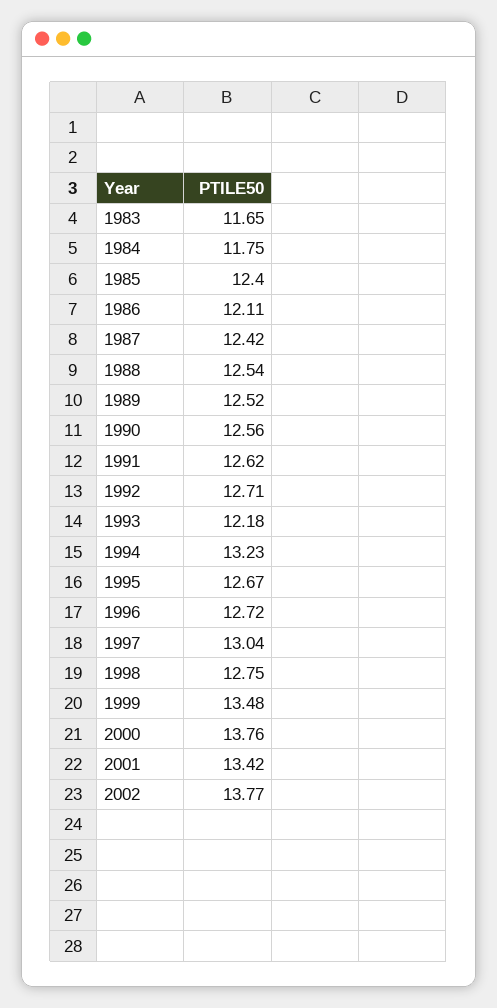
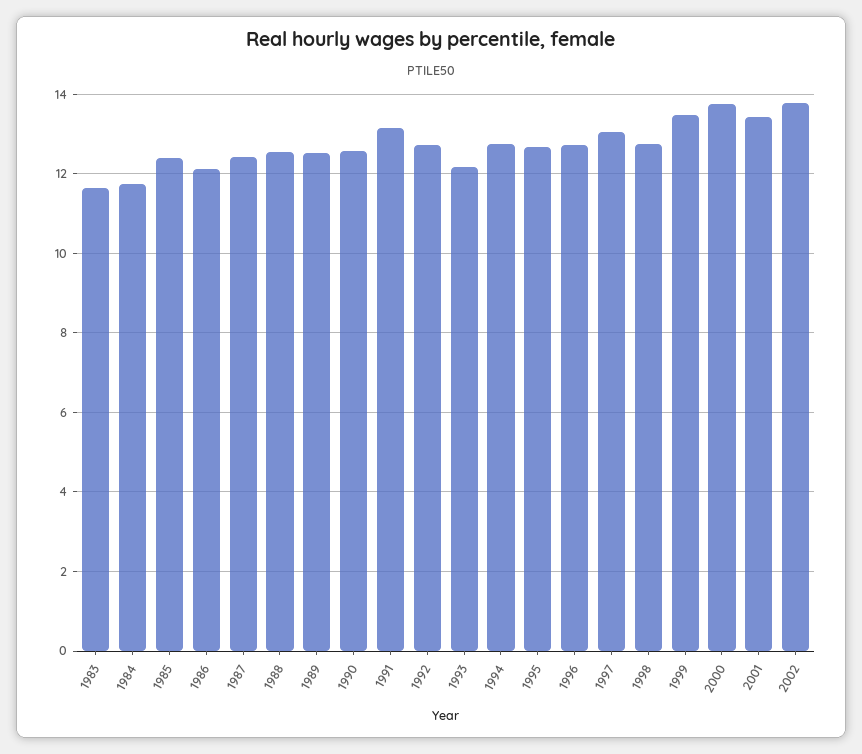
1991: 12.62 -> 13.2
1994: 13.23 -> 12.8

